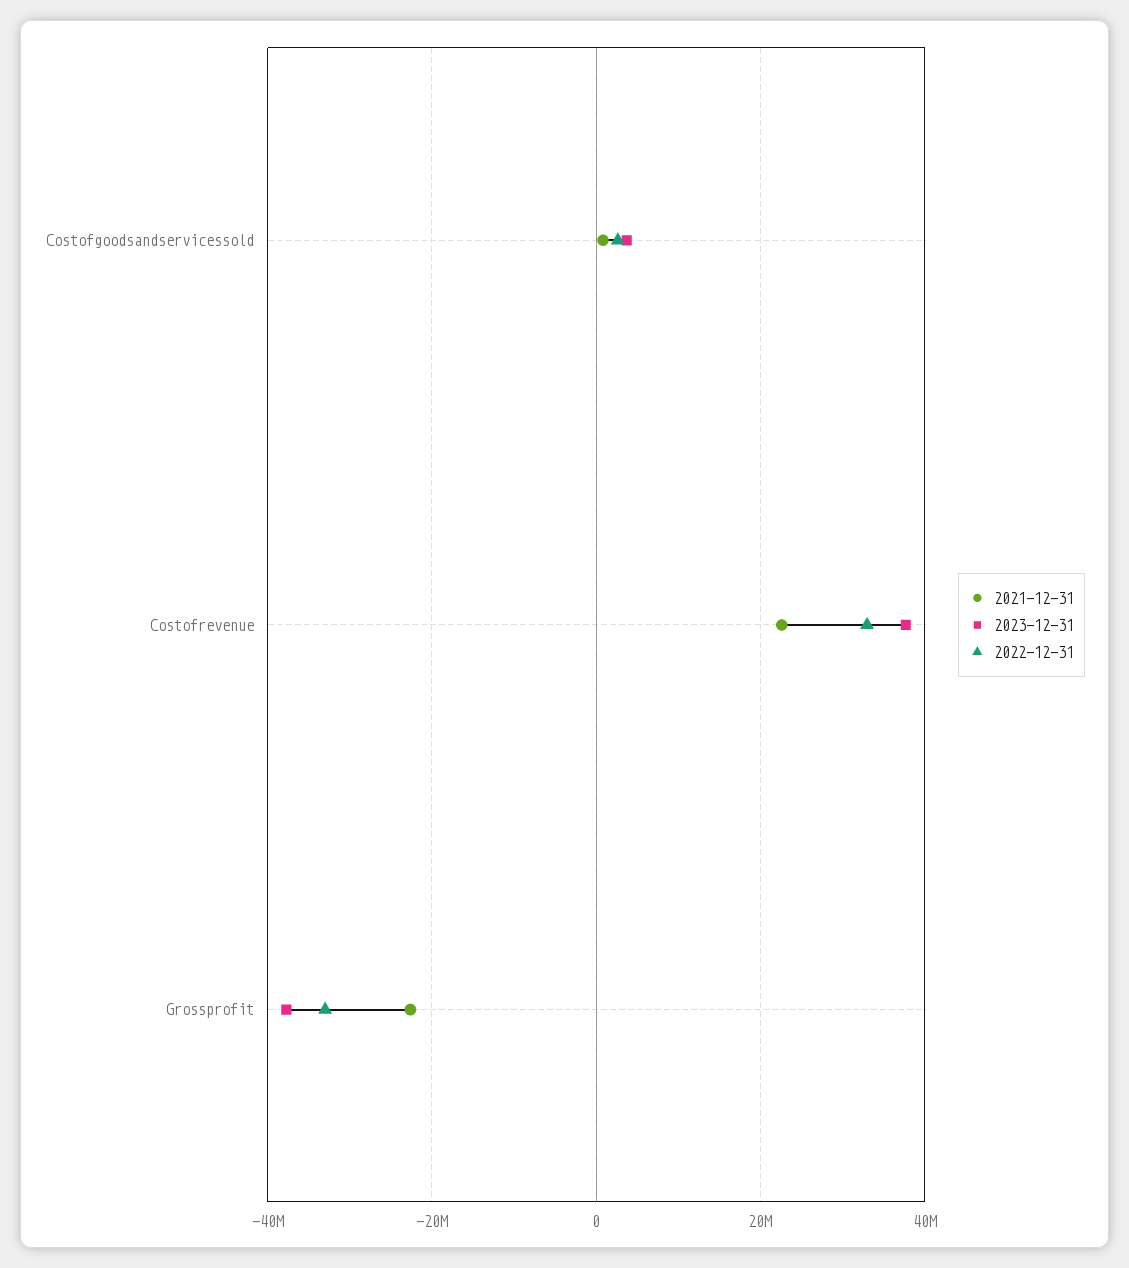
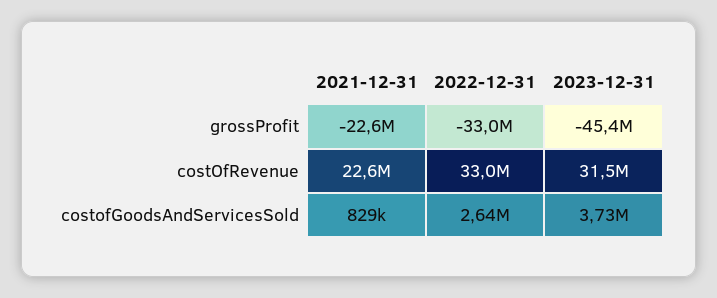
2023-12-31, Costofrevenue: 38000000 -> 31500000
2023-12-31, Grossprofit: -38000000 -> -45400000

